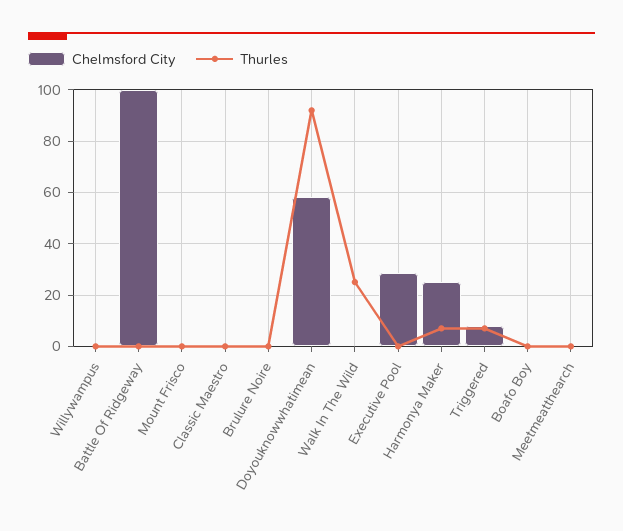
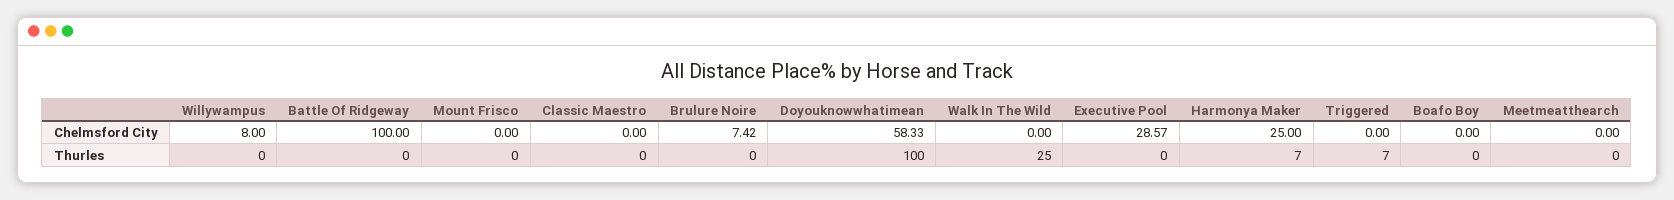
Chelmsford City, Willywampus: 0 -> 8
Chelmsford City, Brulure Noire: 0 -> 7.42
Thurles, Doyouknowwhatimean: 92.5 -> 100
Chelmsford City, Triggered: 7.5 -> 0

